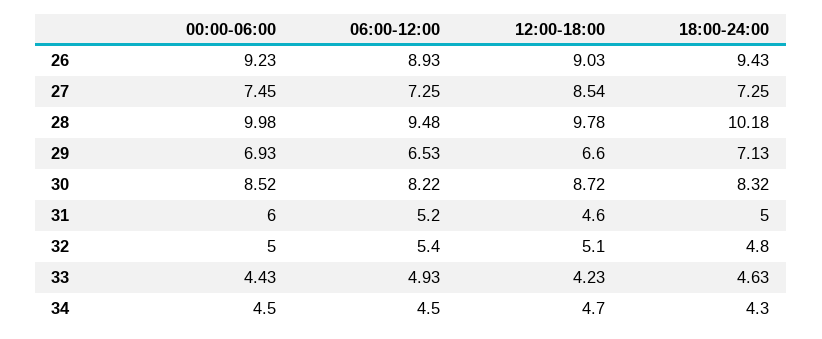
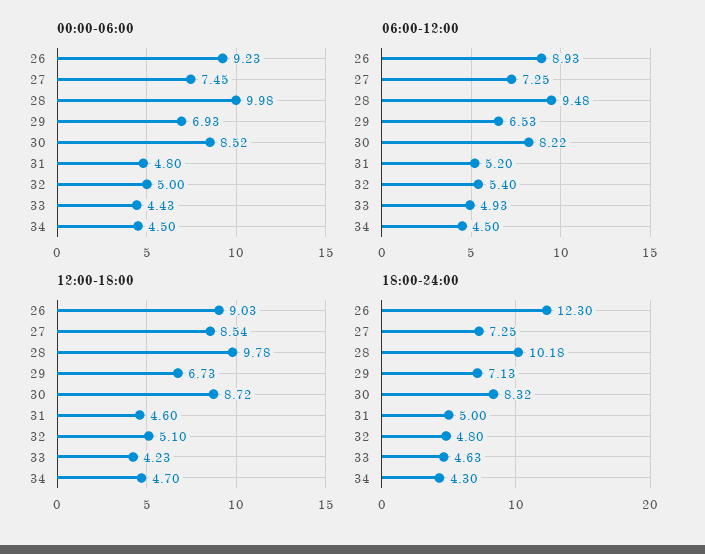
18:00-24:00, 26: 9.43 -> 12.3
12:00-18:00, 29: 6.6 -> 6.73
00:00-06:00, 31: 6 -> 4.8

